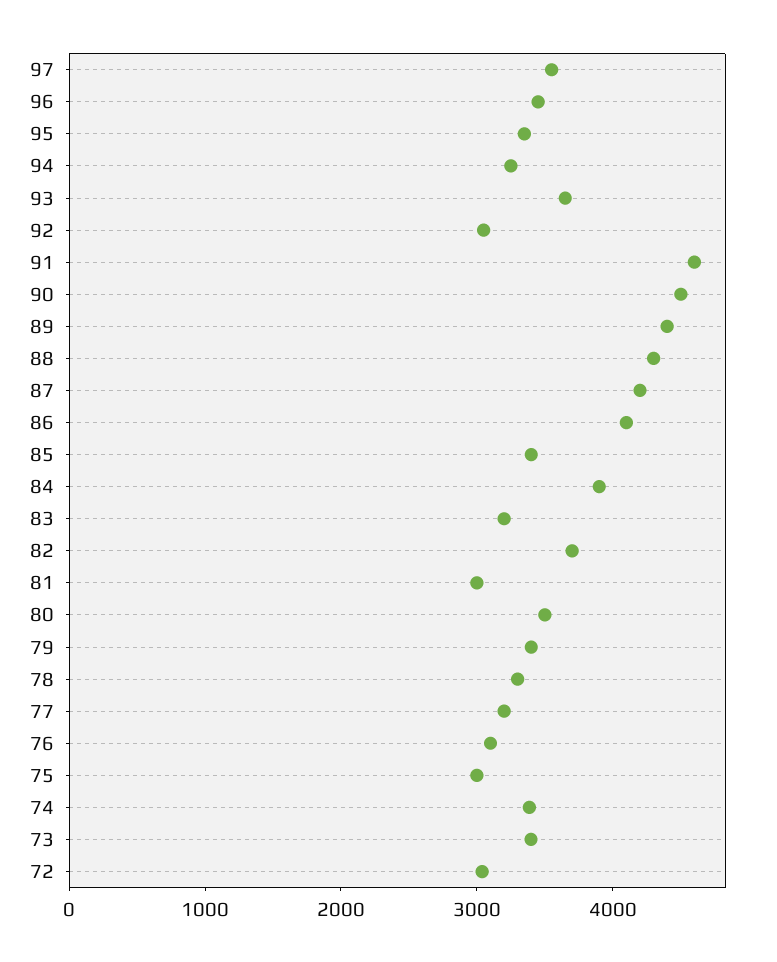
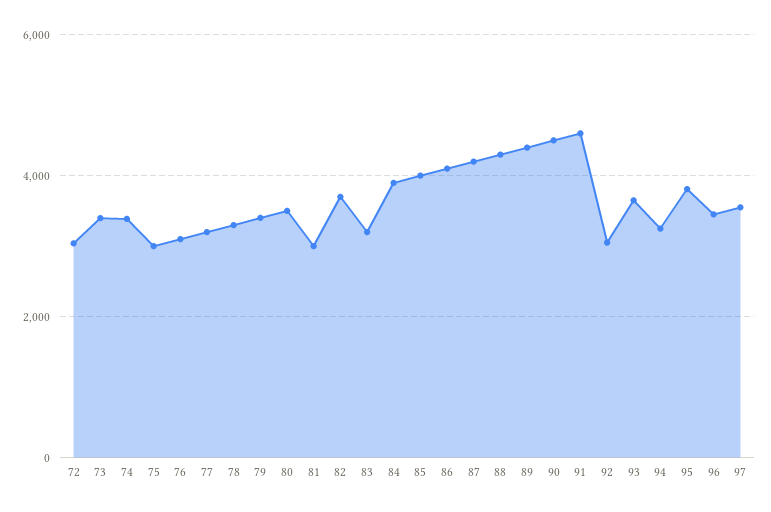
95: 3400 -> 3800
85: 3400 -> 4000

